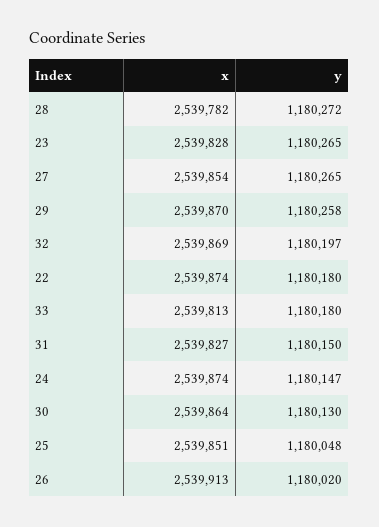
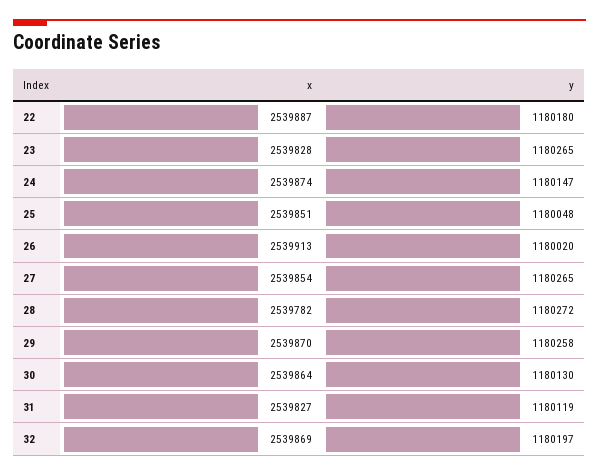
x, 22: 2539874 -> 2539887
x, 33: 2539813 -> none
y, 33: 1180180 -> none
y, 31: 1180150 -> 1180119

